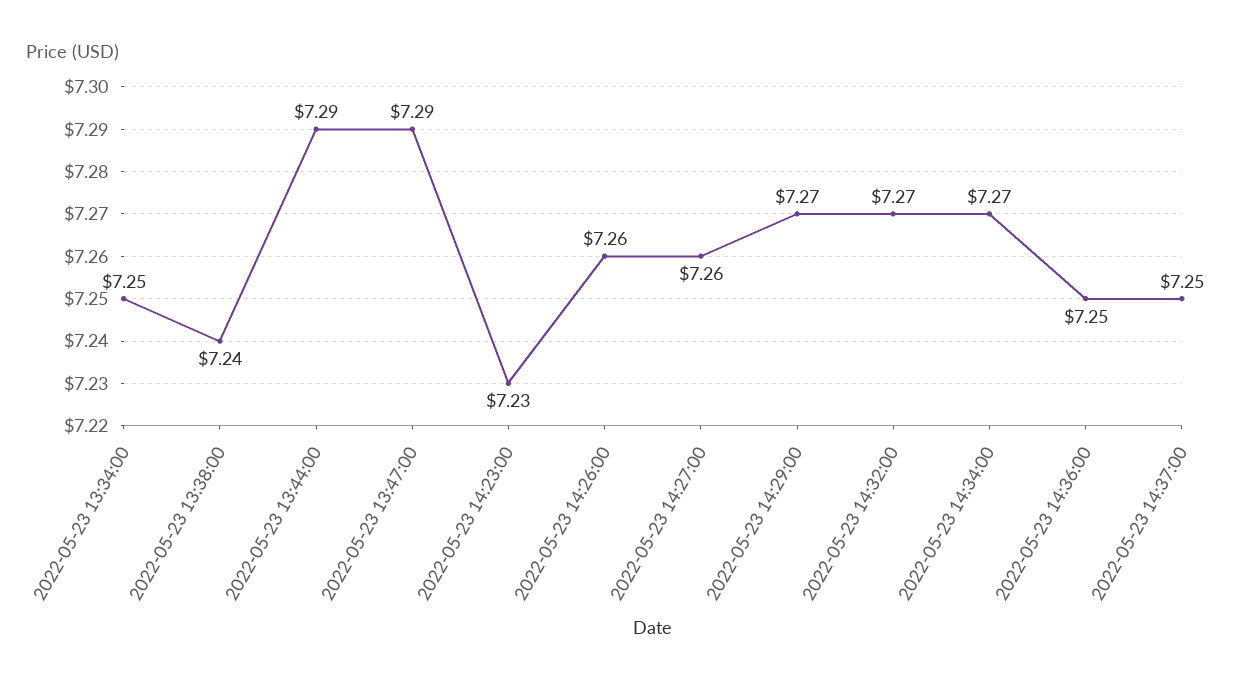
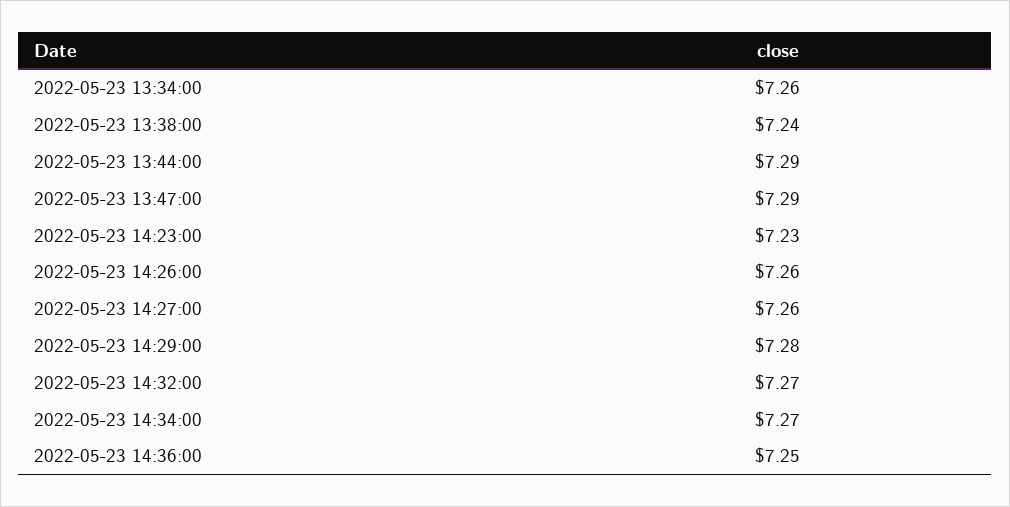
2022-05-23 13:34:00: 7.25 -> 7.26
2022-05-23 14:29:00: 7.27 -> 7.28
2022-05-23 14:37:00: 7.25 -> none

